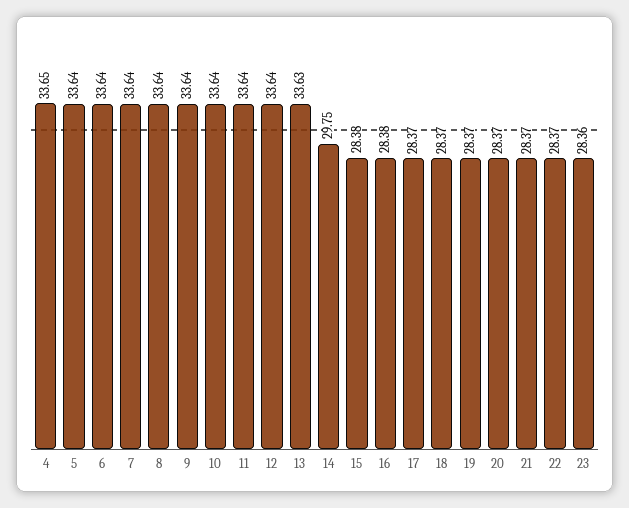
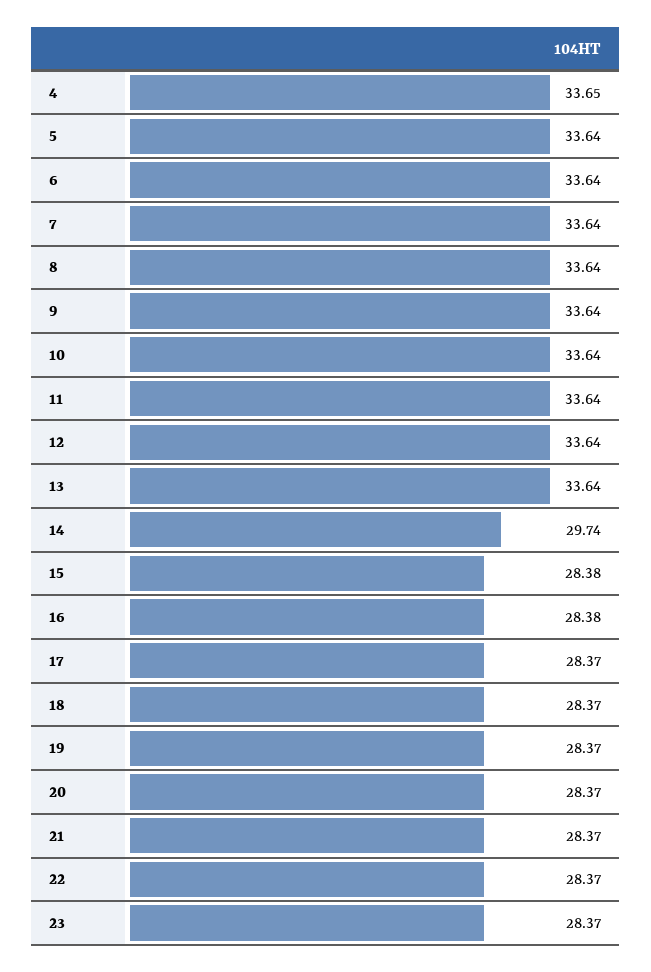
13: 33.63 -> 33.64
14: 29.75 -> 29.74
23: 28.36 -> 28.37

